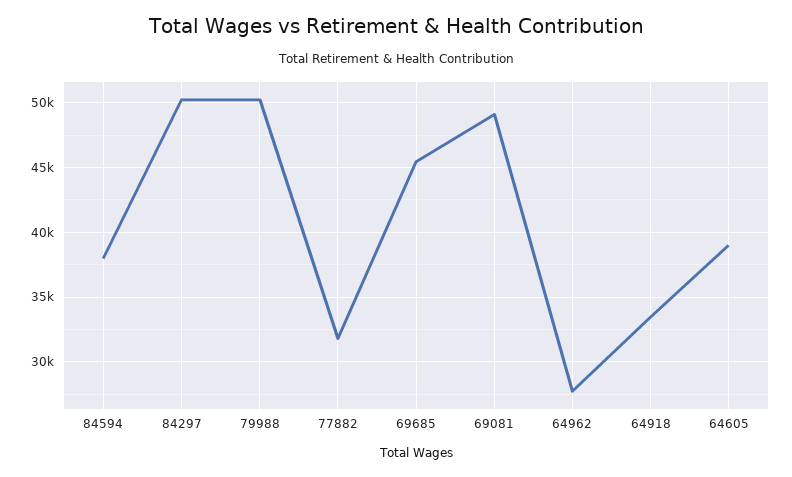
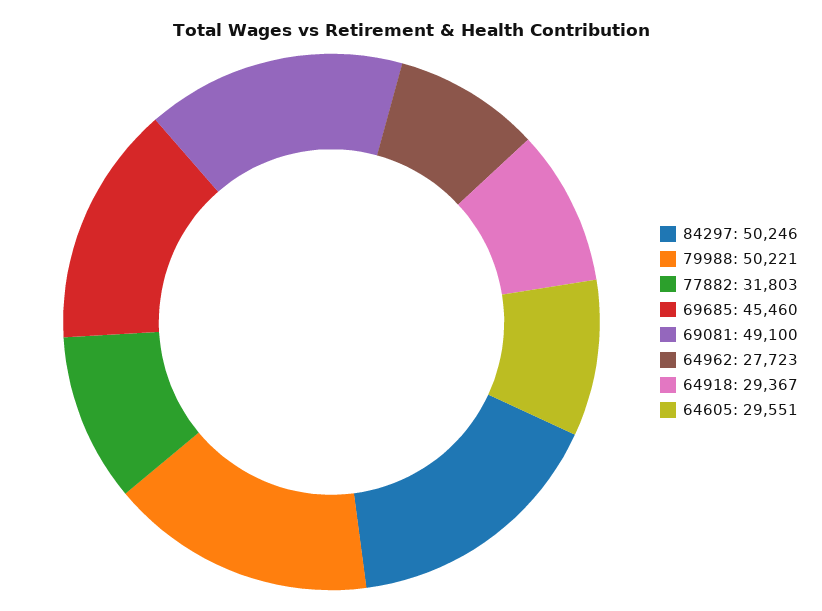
84594: 38000 -> none
64918: 33500 -> 29367
64605: 39000 -> 29551

